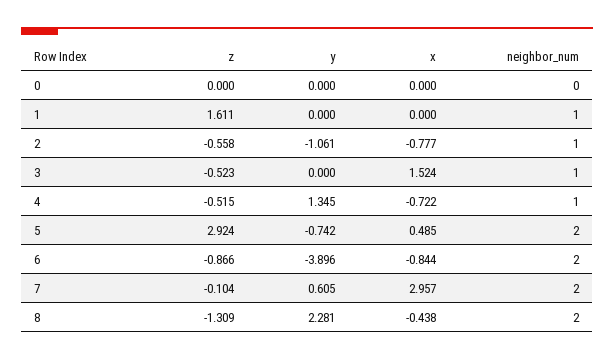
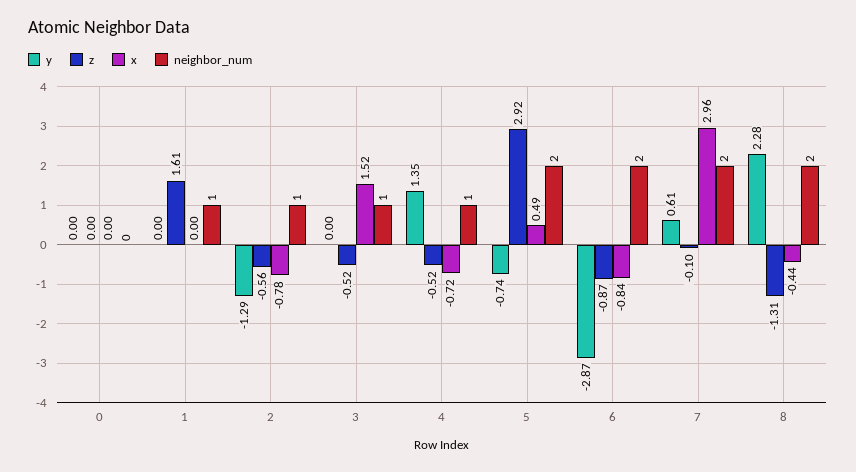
y, 2: -1.061 -> -1.29
y, 6: -3.896 -> -2.87

